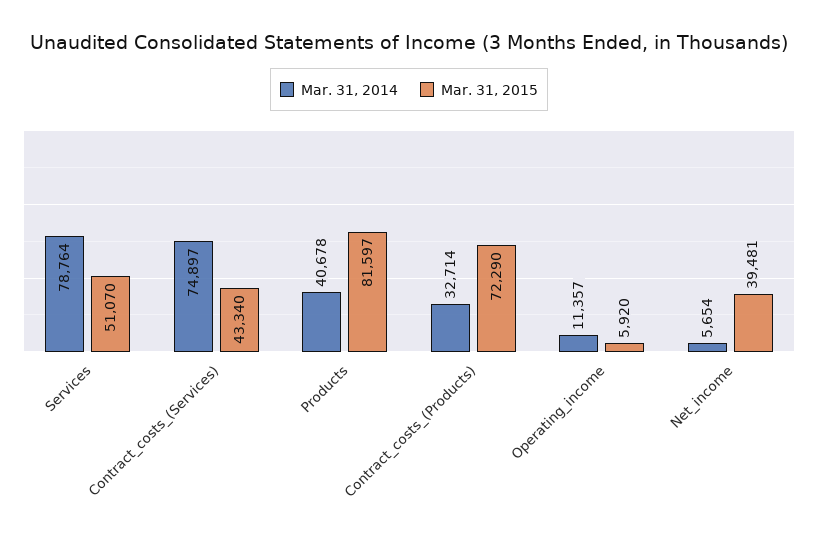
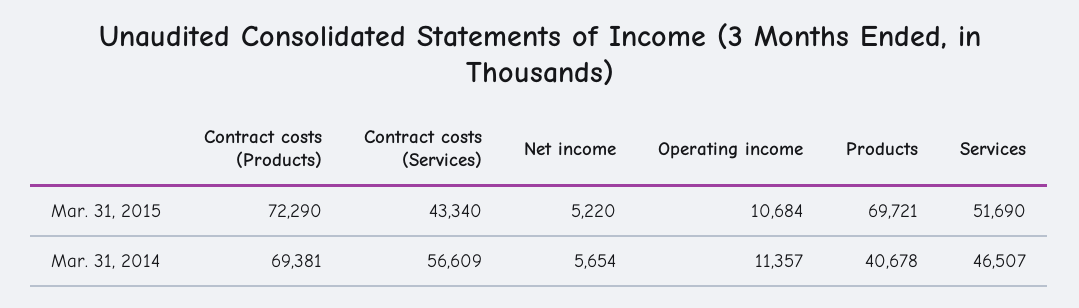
Mar. 31, 2014, Services: 78764 -> 46507
Mar. 31, 2015, Services: 51070 -> 51690
Mar. 31, 2014, Contract_costs_(Services): 74897 -> 56609
Mar. 31, 2015, Products: 81597 -> 69721
Mar. 31, 2014, Contract_costs_(Products): 32714 -> 69381
Mar. 31, 2015, Operating_income: 5920 -> 10684
Mar. 31, 2015, Net_income: 39481 -> 5220

